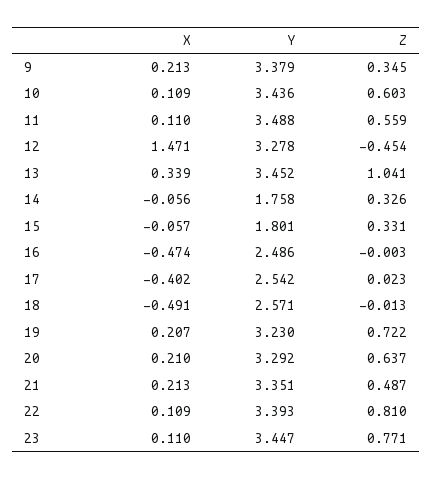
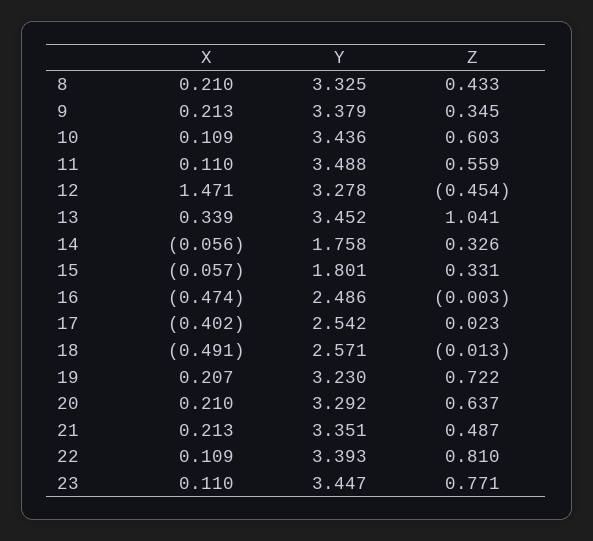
X, 8: none -> 0.21
Y, 8: none -> 3.325
Z, 8: none -> 0.433

